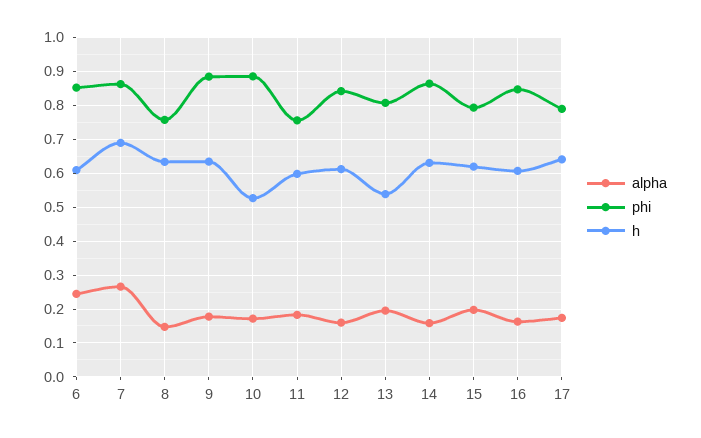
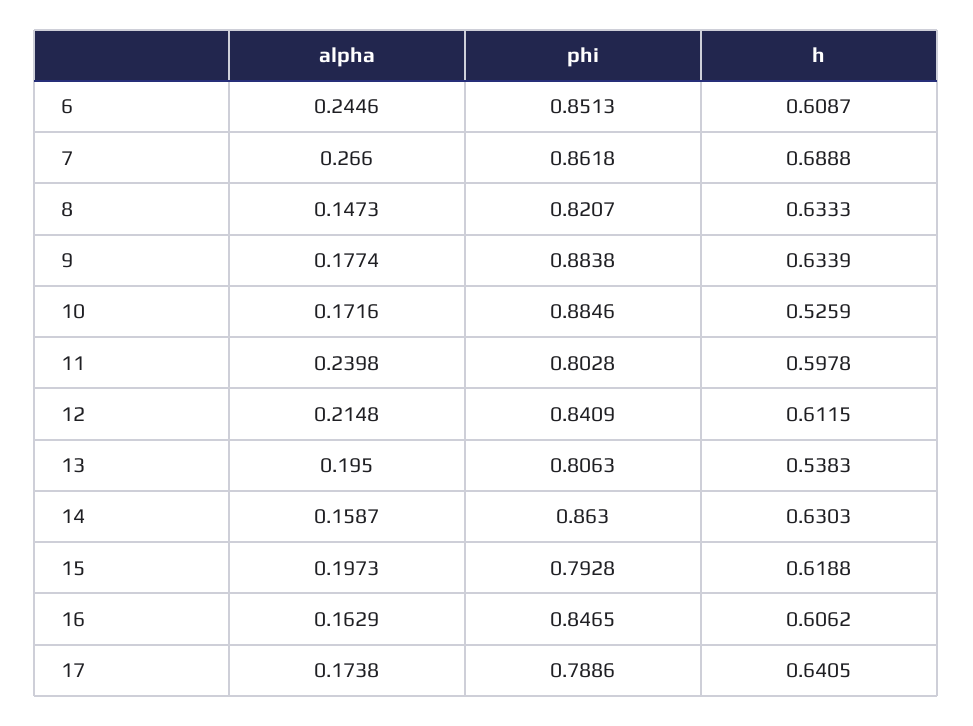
phi, 8: 0.76 -> 0.8207
alpha, 11: 0.18 -> 0.2398
phi, 11: 0.76 -> 0.8028
alpha, 12: 0.16 -> 0.2148

